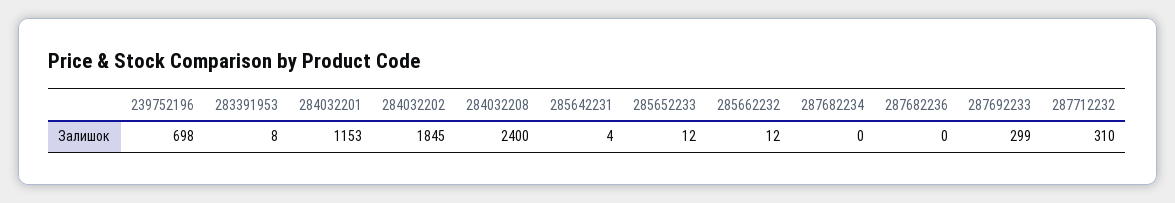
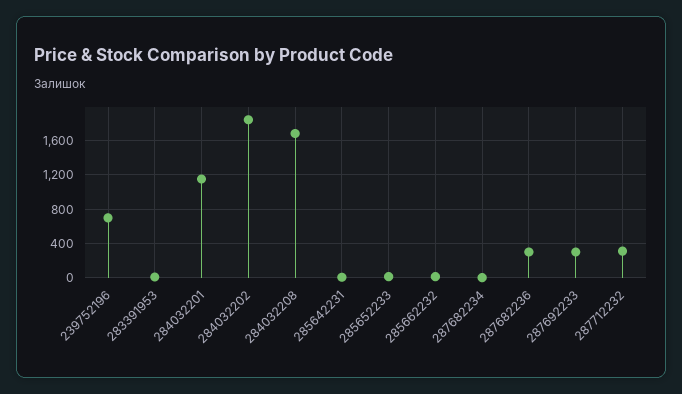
284032208: 2400 -> 1700
287682236: 0 -> 300

